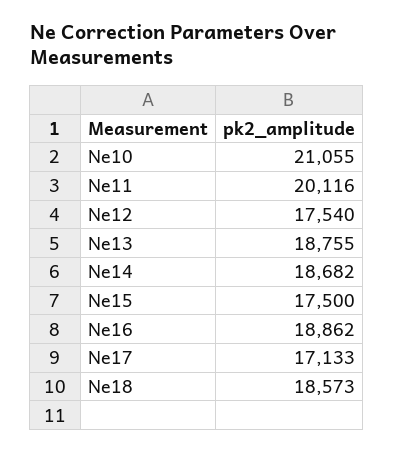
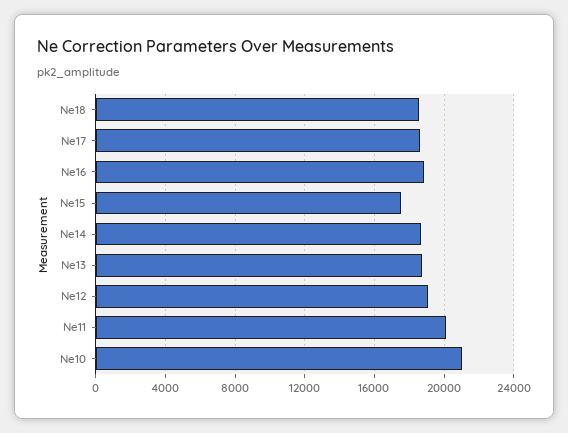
Ne12: 17540 -> 19000
Ne17: 17133 -> 18500

